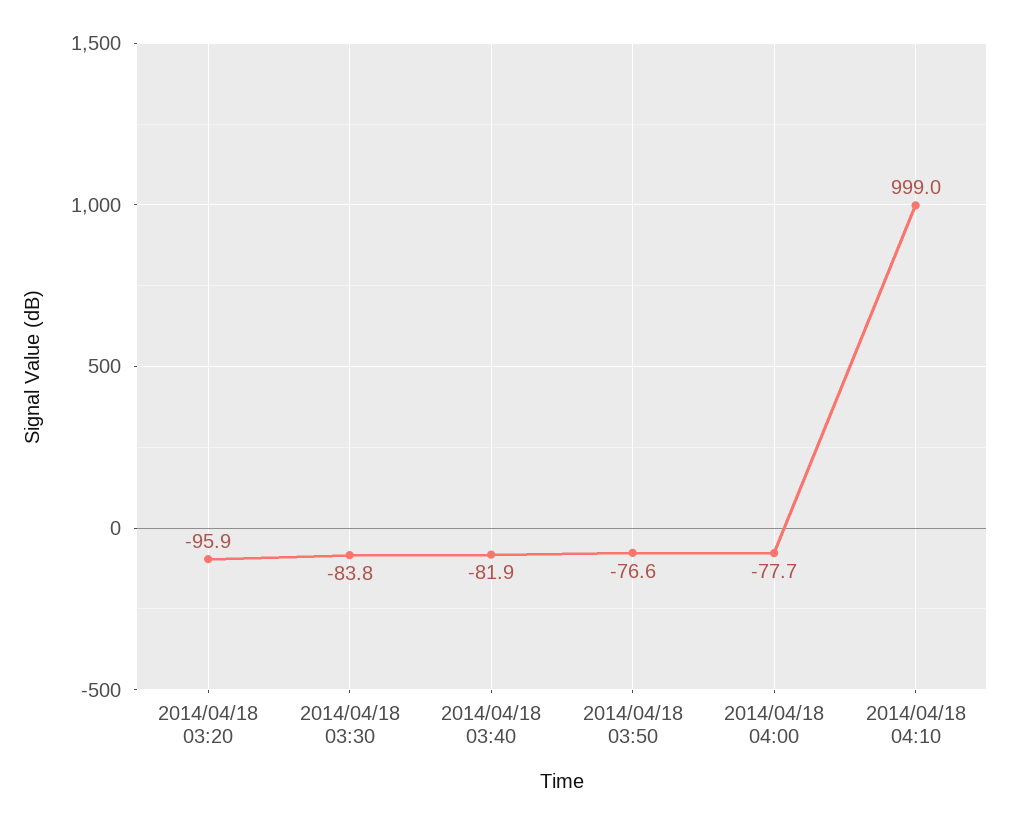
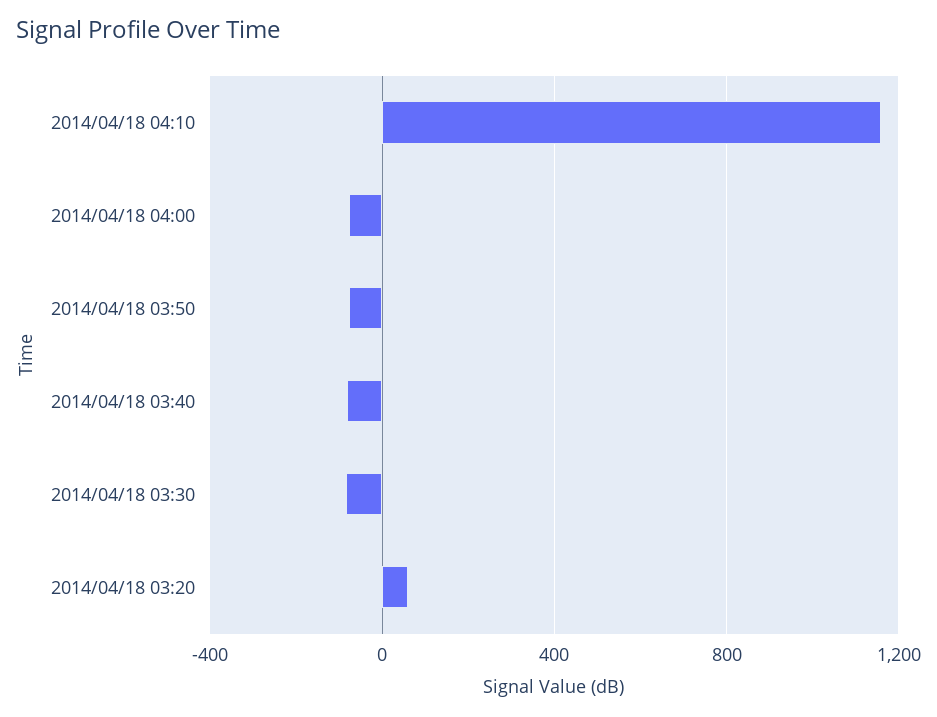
2014/04/18 03:20: -95.9 -> 50
2014/04/18 04:10: 999 -> 1150

